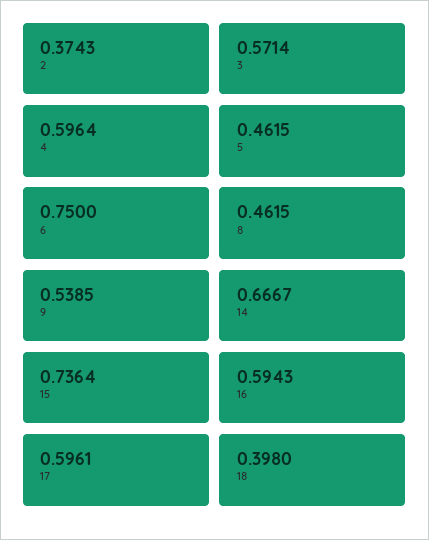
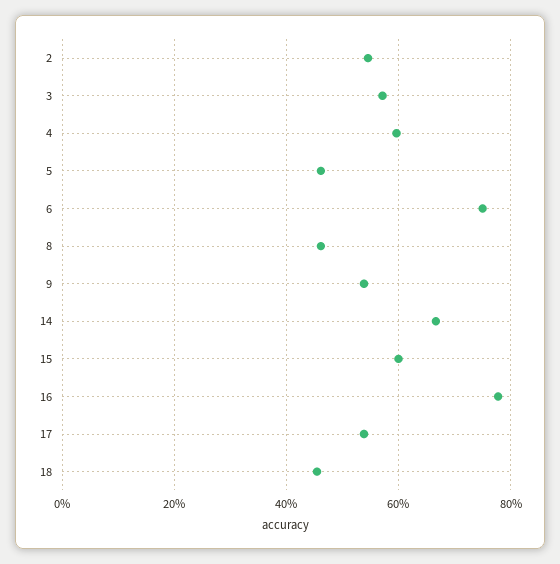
2: 0.3743 -> 0.54
15: 0.7364 -> 0.6
16: 0.5943 -> 0.78
17: 0.5961 -> 0.54
18: 0.398 -> 0.46

